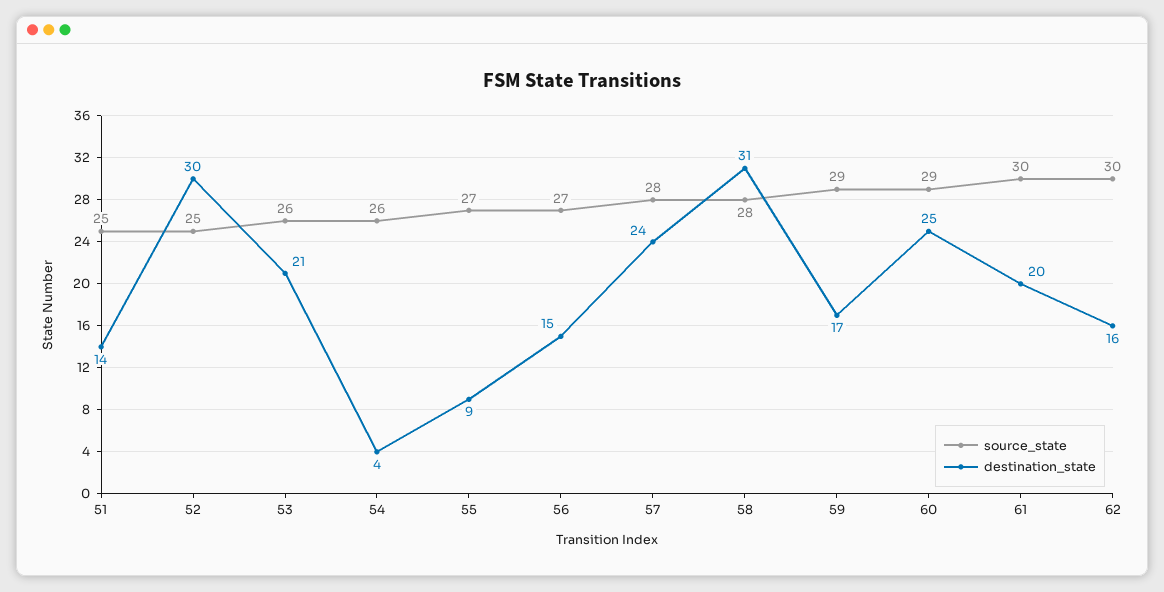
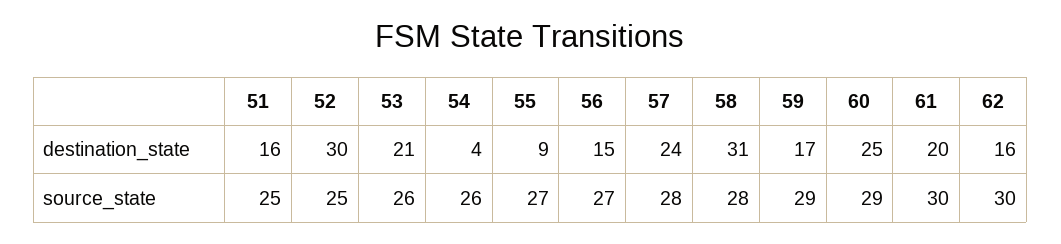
destination_state, 51: 14 -> 16

